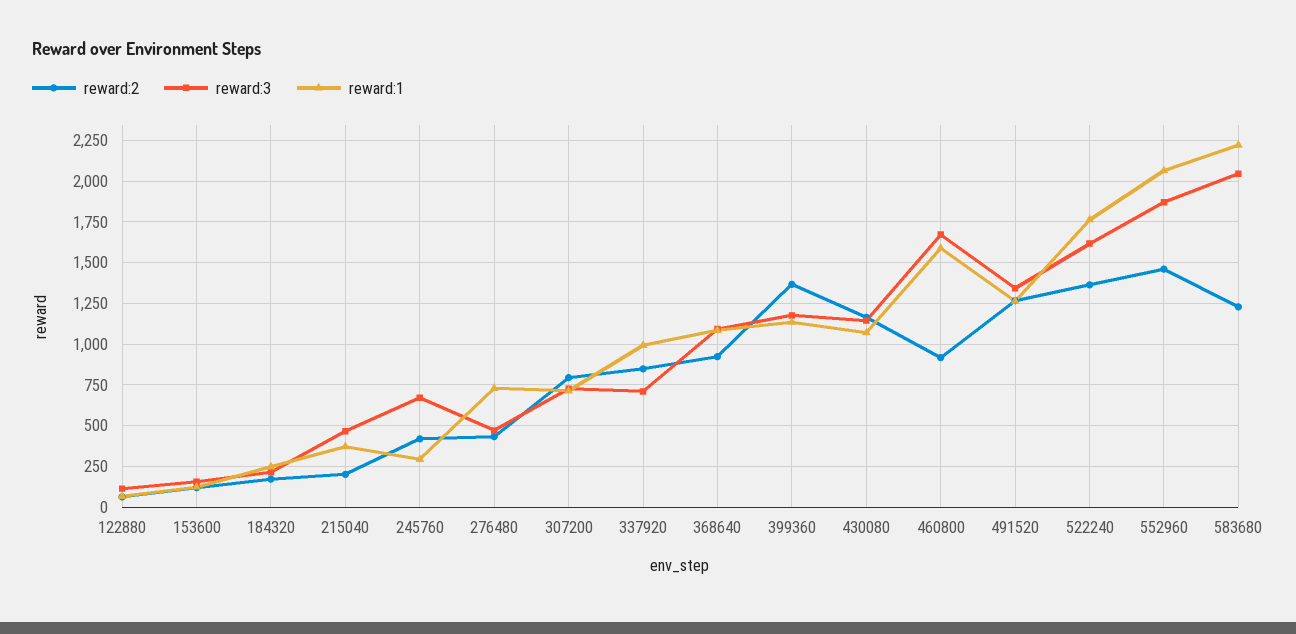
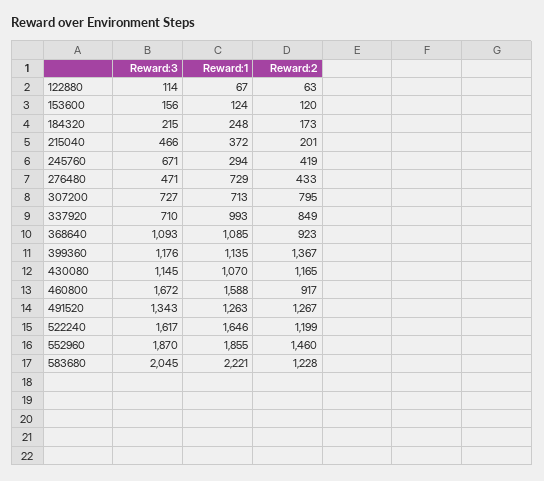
reward:2, 522240: 1350 -> 1199
reward:1, 522240: 1750 -> 1646
reward:1, 552960: 2050 -> 1855

